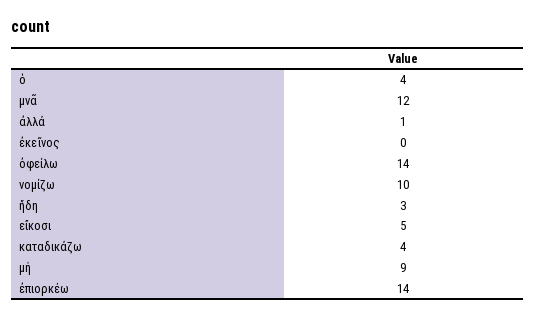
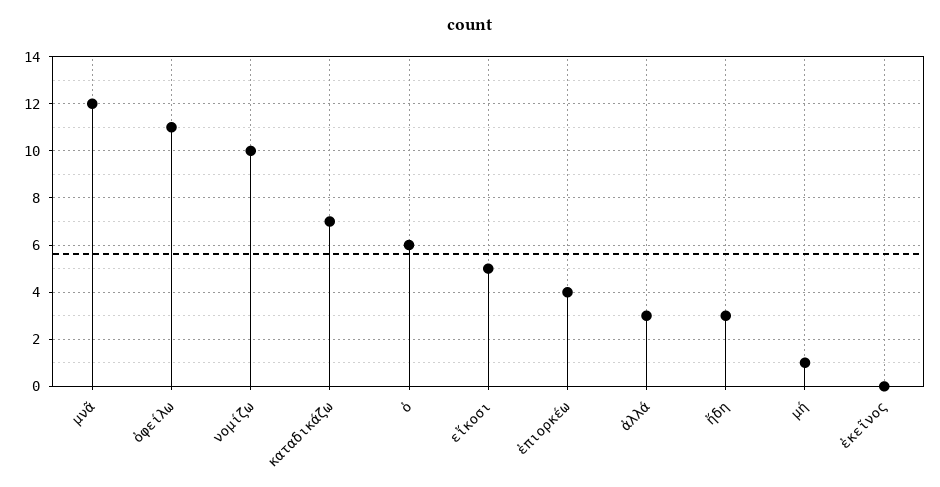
ὁ: 4 -> 6
ἀλλά: 1 -> 3
ὀφείλω: 14 -> 11
καταδικάζω: 4 -> 7
μή: 9 -> 1
ἐπιορκέω: 14 -> 4

